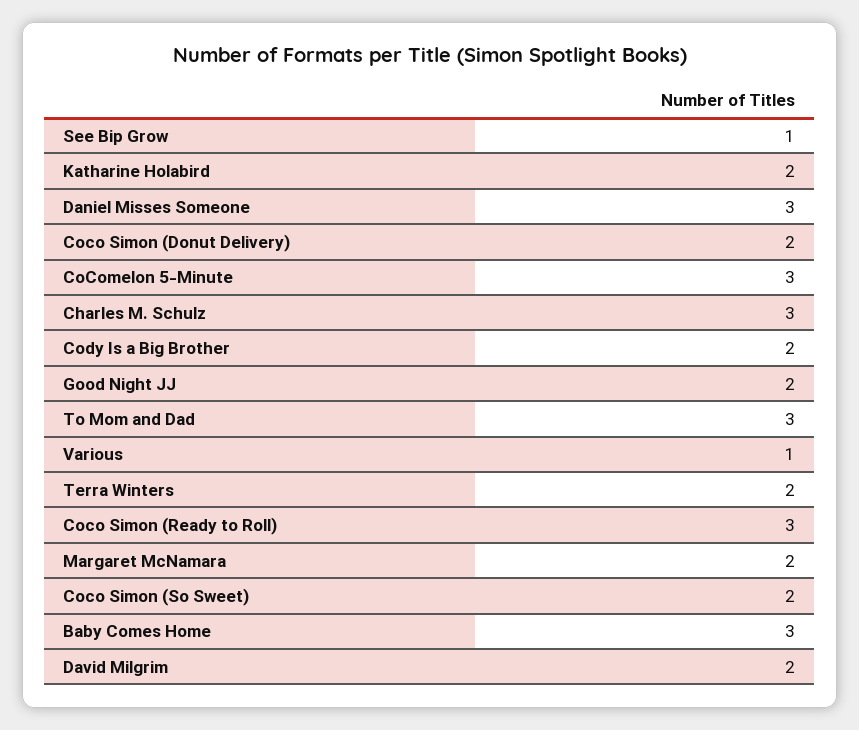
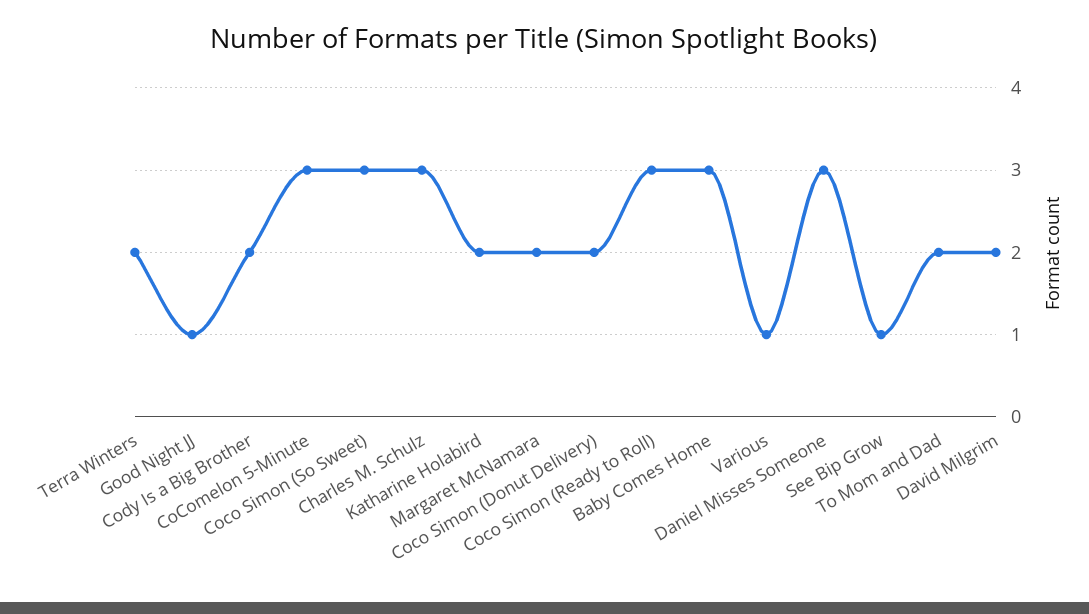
Good Night JJ: 2 -> 1
To Mom and Dad: 3 -> 2
Coco Simon (So Sweet): 2 -> 3

